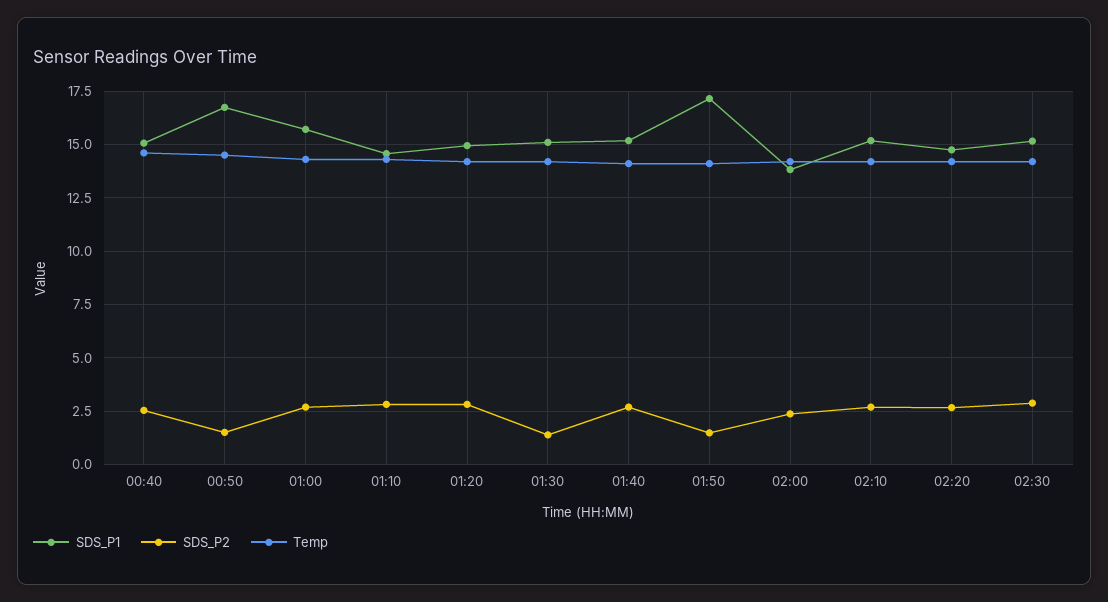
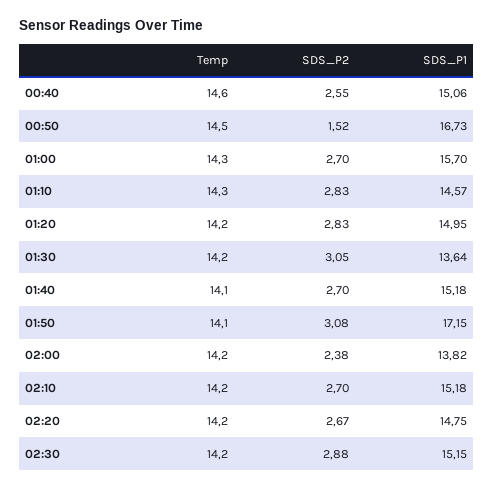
SDS_P1, 01:30: 15 -> 13.64
SDS_P2, 01:30: 1.5 -> 3.05
SDS_P2, 01:50: 1.5 -> 3.08

